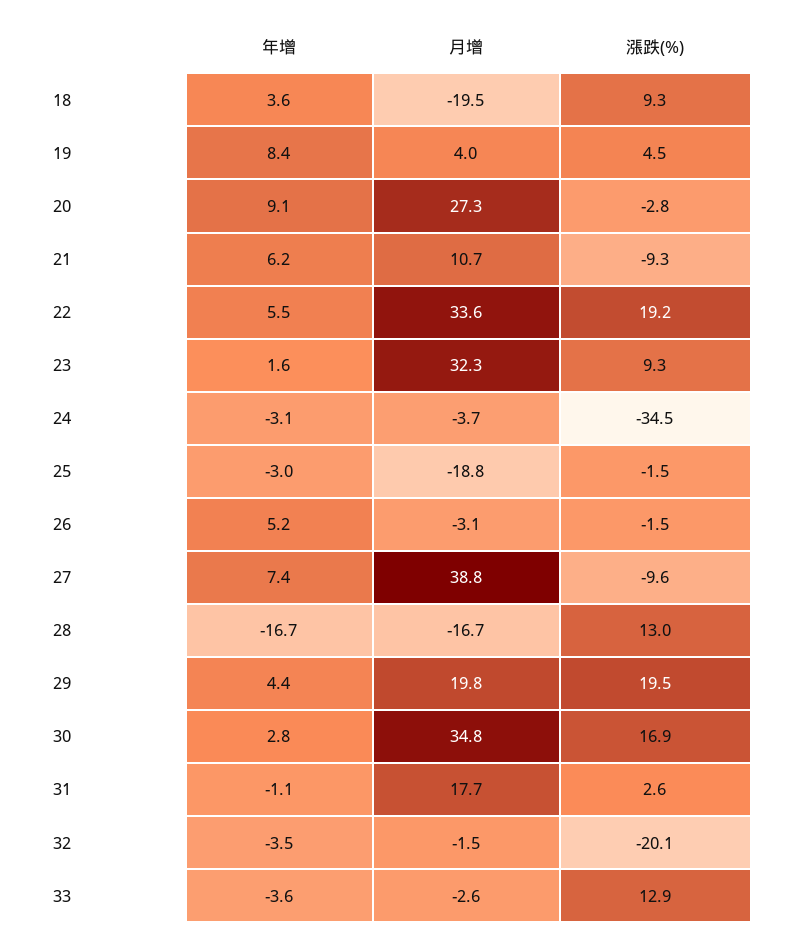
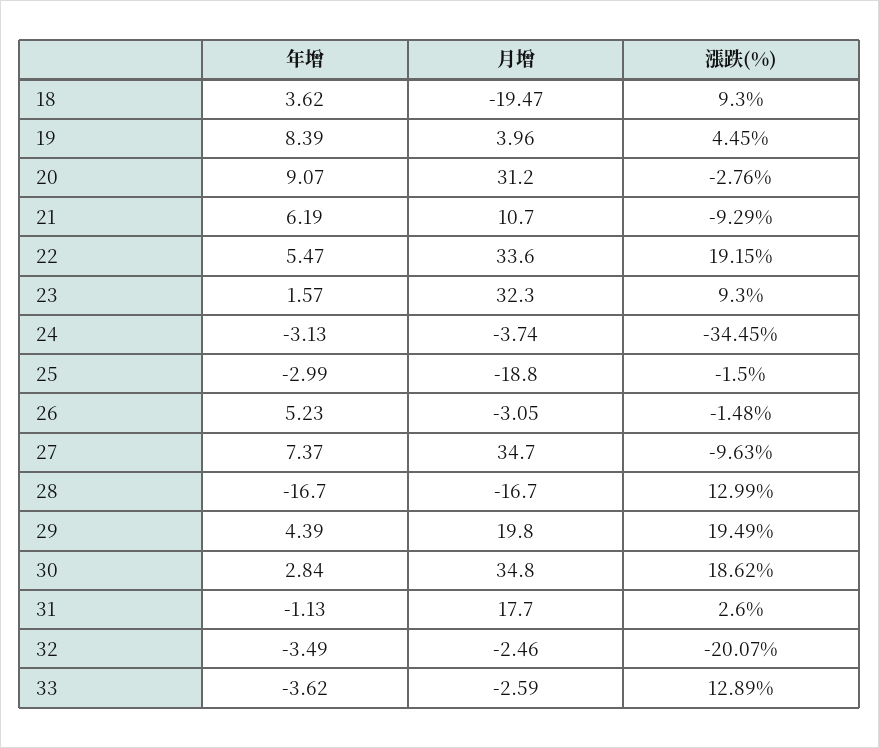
月增, 20: 27.3 -> 31.2
月增, 27: 38.8 -> 34.7
漲跌(%), 30: 16.9 -> 18.62
月增, 32: -1.5 -> -2.46

